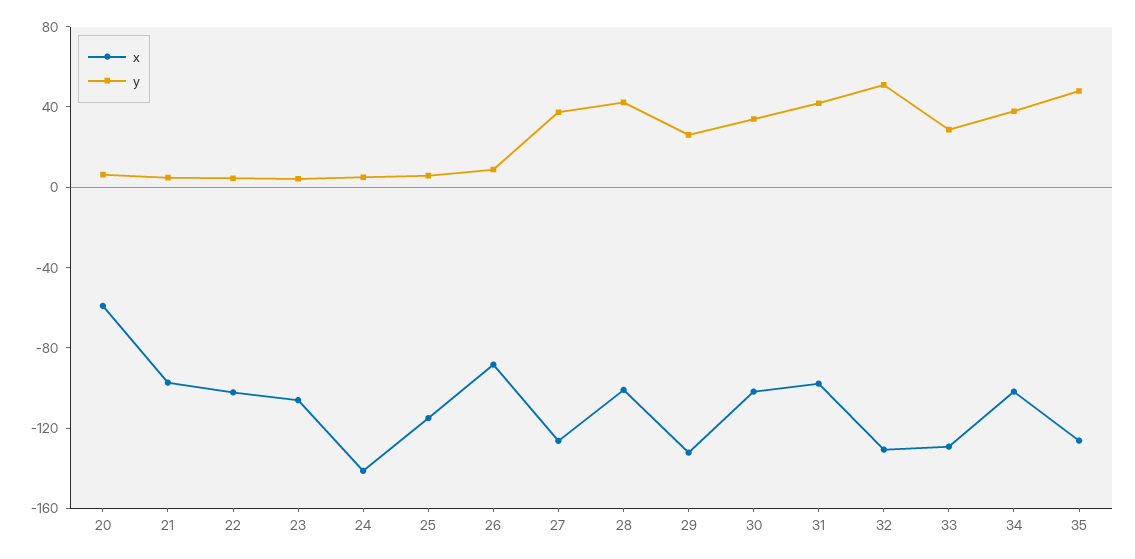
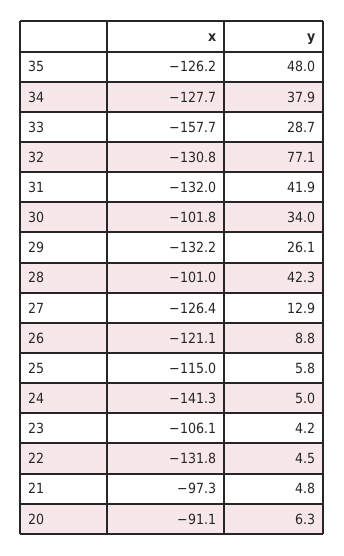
x, 20: -60 -> -91.1
x, 22: -100 -> -131.8
x, 26: -90 -> -121.1
y, 27: 40 -> 12.9
x, 31: -100 -> -132
y, 32: 50 -> 77.1
x, 33: -130 -> -157.7
x, 34: -100 -> -127.7

